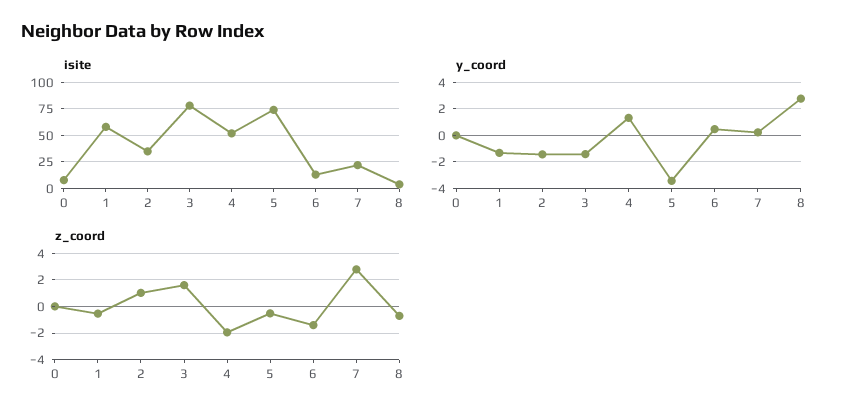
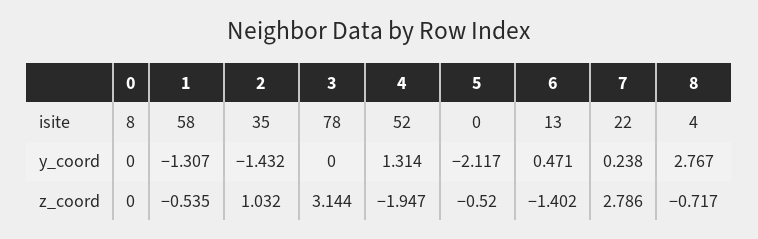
isite, 5: 75 -> 0
y_coord, 3: -1.5 -> 0
y_coord, 5: -3.5 -> -2.117
z_coord, 3: 1.5 -> 3.144

